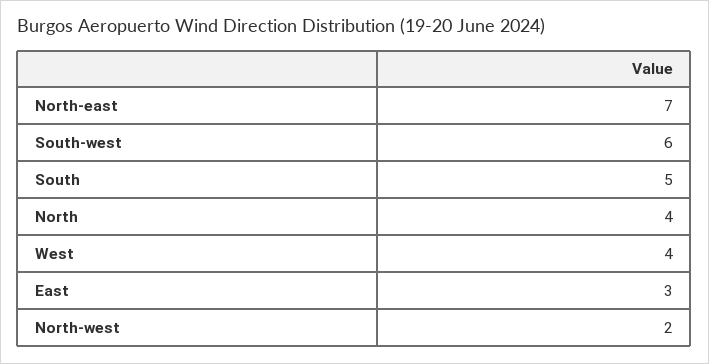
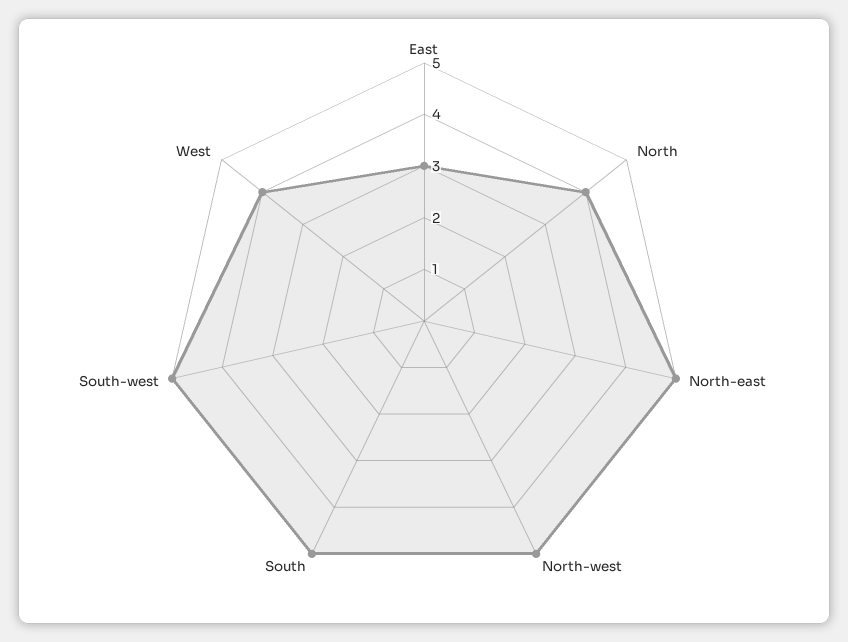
North-east: 7 -> 5
South-west: 6 -> 5
North-west: 2 -> 5

